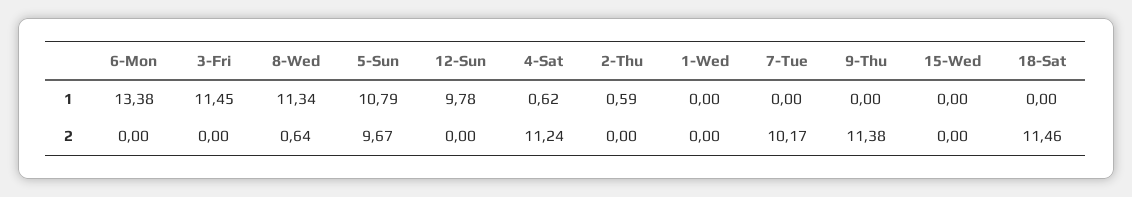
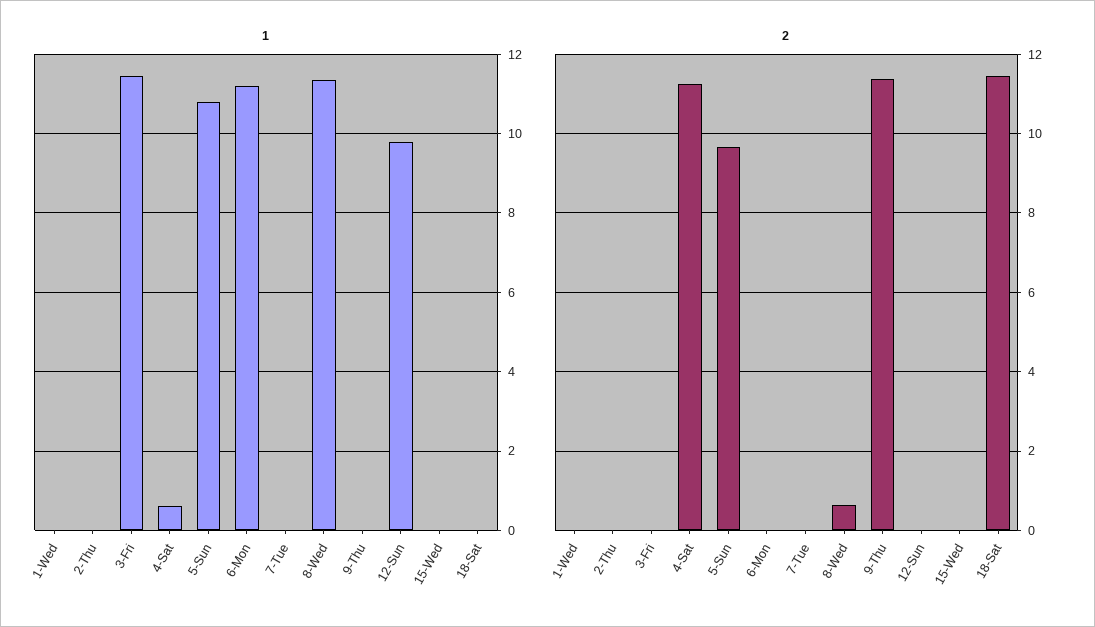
1, 6-Mon: 13.38 -> 11.2
1, 2-Thu: 0.59 -> 0
2, 7-Tue: 10.17 -> 0

